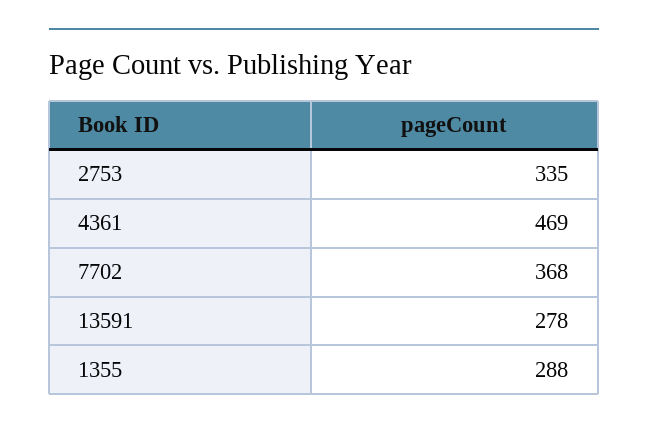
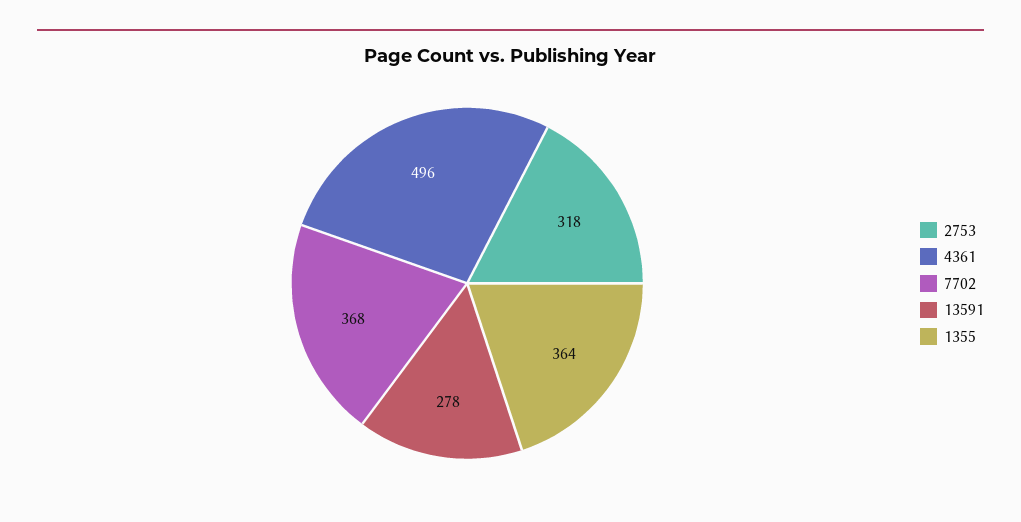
2753: 335 -> 318
4361: 469 -> 496
1355: 288 -> 364

